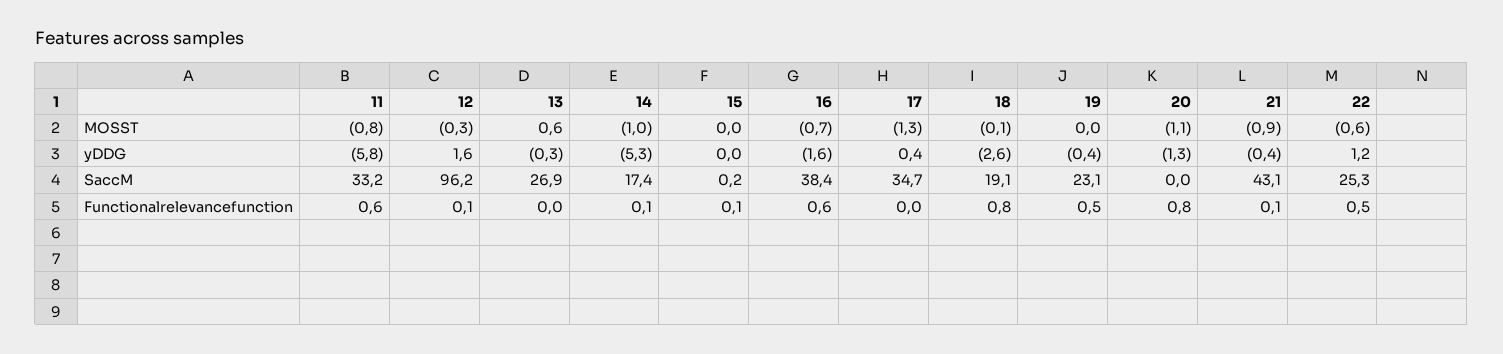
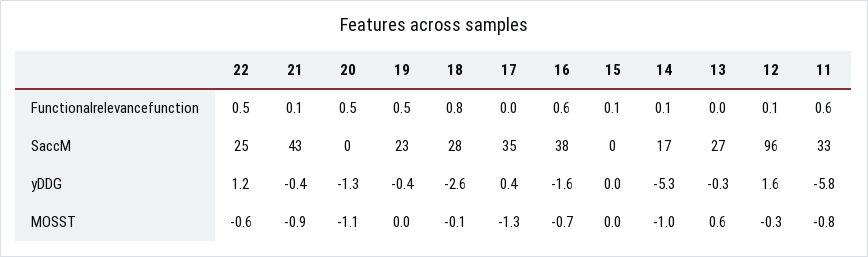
18, SaccM: 19.1 -> 28
20, Functionalrelevancefunction: 0.8 -> 0.5

